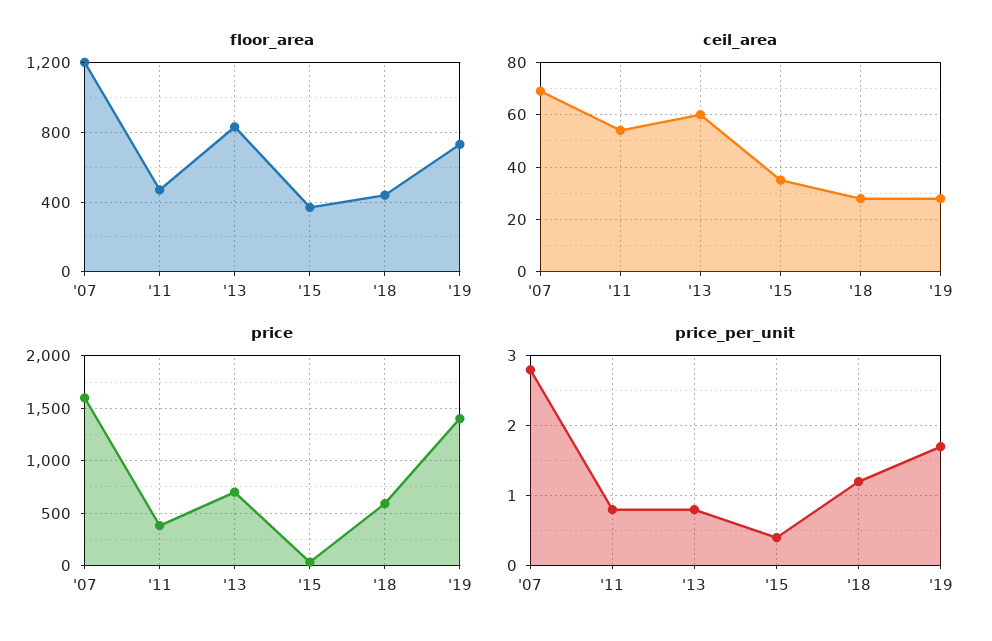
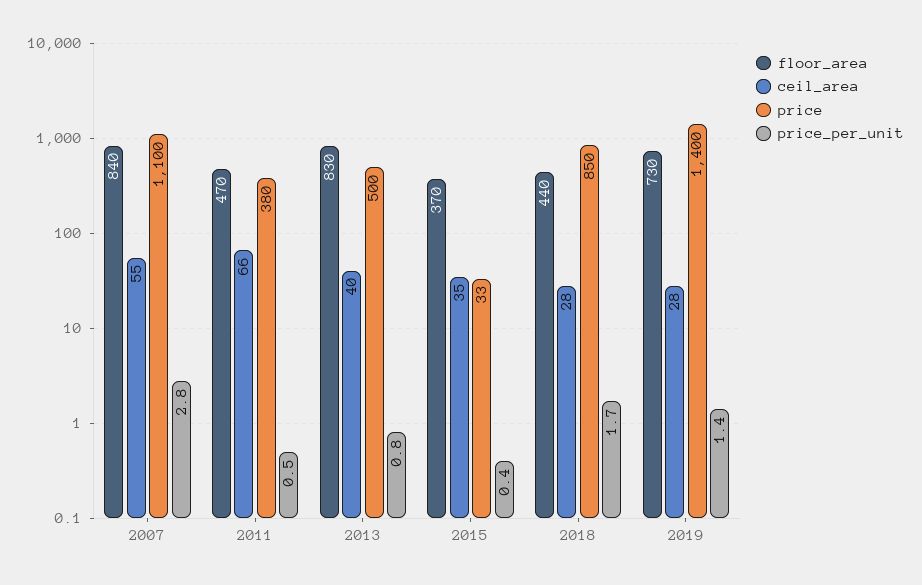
floor_area, '07: 1200 -> 840
ceil_area, '07: 70 -> 55
ceil_area, '11: 55 -> 66
ceil_area, '13: 60 -> 40
price, '07: 1600 -> 1100
price, '13: 700 -> 500
price, '18: 600 -> 850
price_per_unit, '11: 0.8 -> 0.5
price_per_unit, '18: 1.2 -> 1.7
price_per_unit, '19: 1.7 -> 1.4

